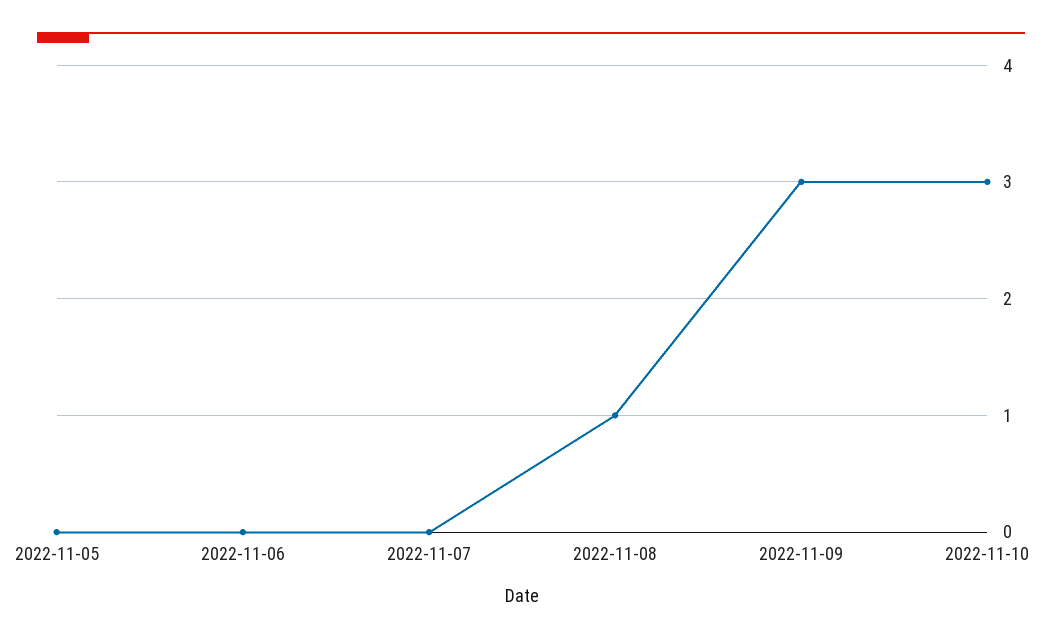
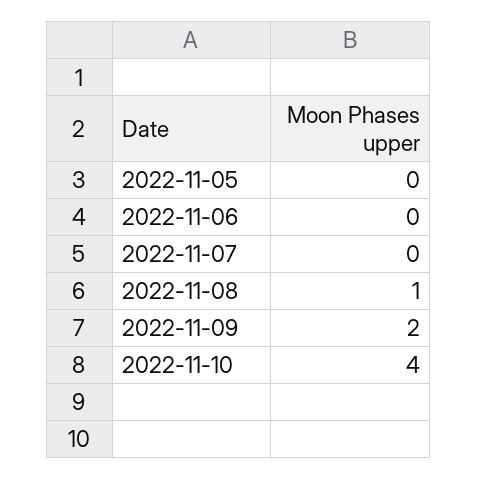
2022-11-09: 3 -> 2
2022-11-10: 3 -> 4

